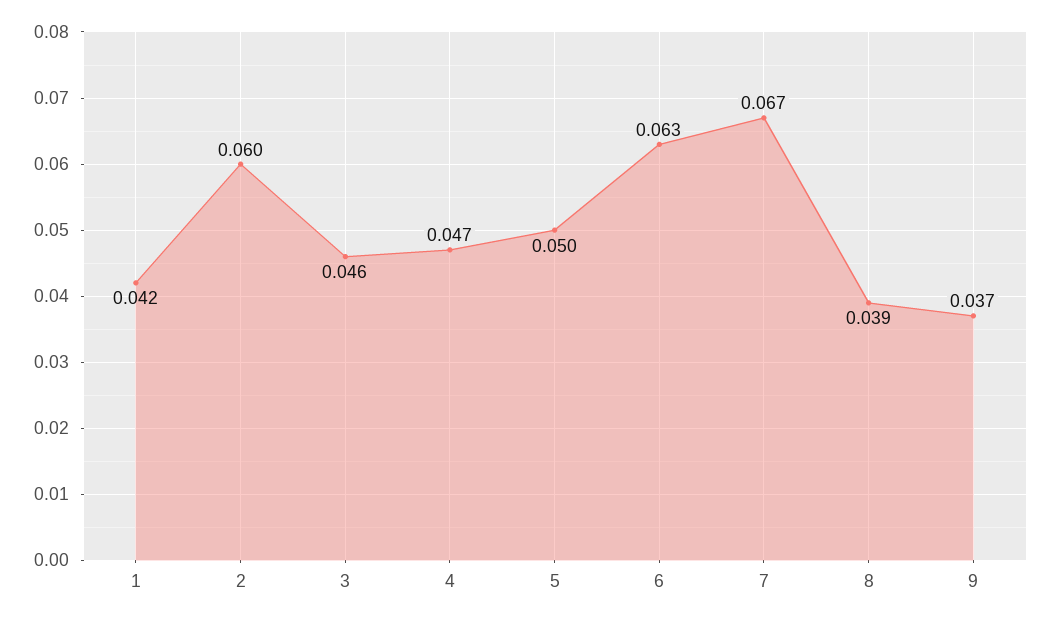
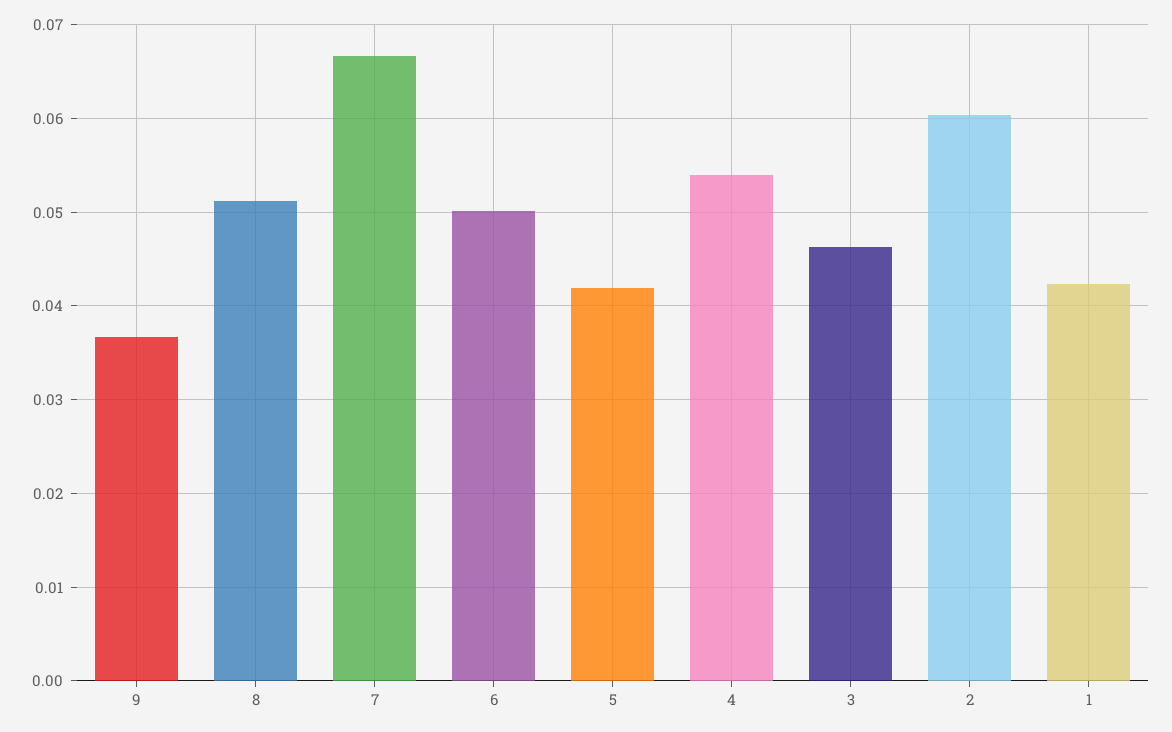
4: 0.047 -> 0.054
5: 0.05 -> 0.042
6: 0.063 -> 0.05
8: 0.039 -> 0.051

